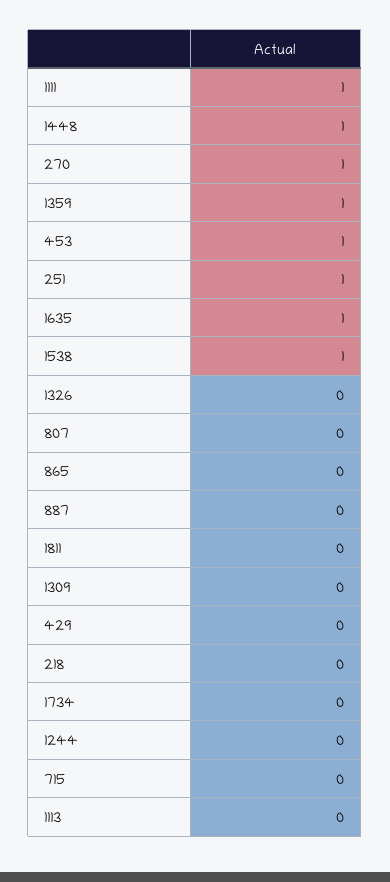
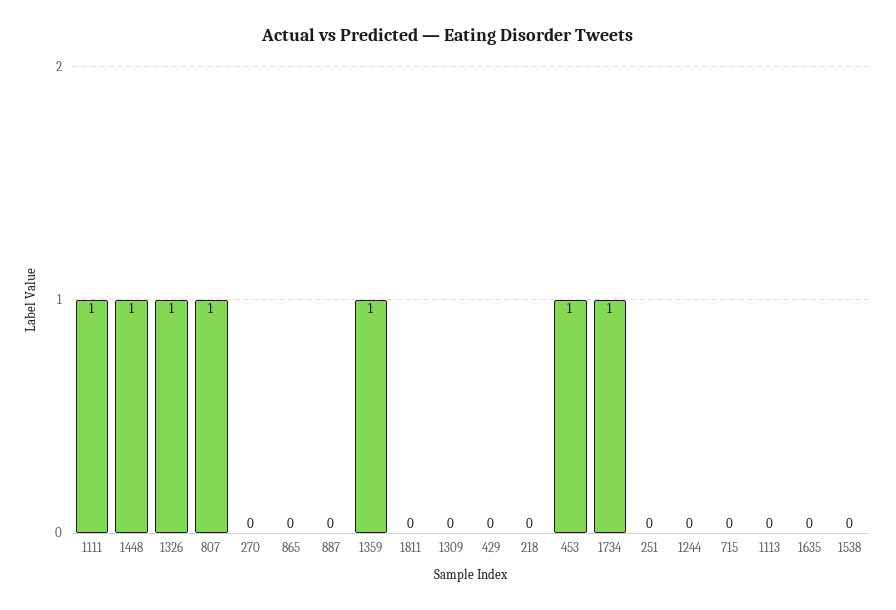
270: 1 -> 0
251: 1 -> 0
1635: 1 -> 0
1538: 1 -> 0
1326: 0 -> 1
807: 0 -> 1
1734: 0 -> 1

